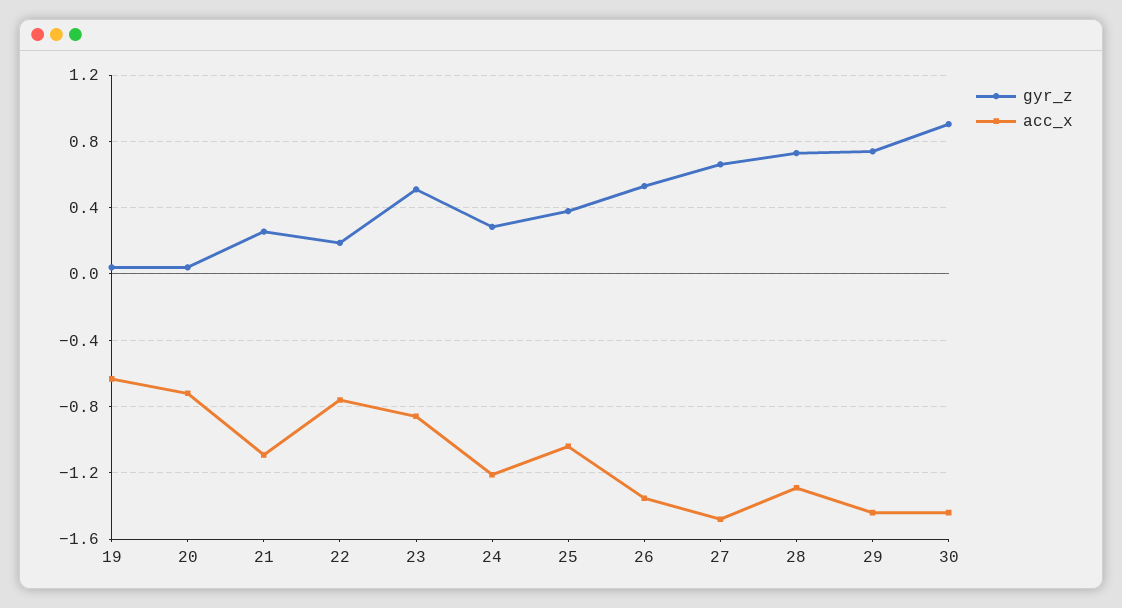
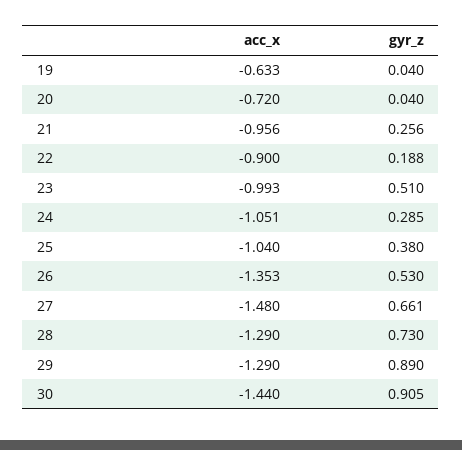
acc_x, 21: -1.1 -> -0.956
acc_x, 22: -0.75 -> -0.9
acc_x, 23: -0.85 -> -0.993
acc_x, 24: -1.2 -> -1.051
gyr_z, 29: 0.75 -> 0.89
acc_x, 29: -1.45 -> -1.29

